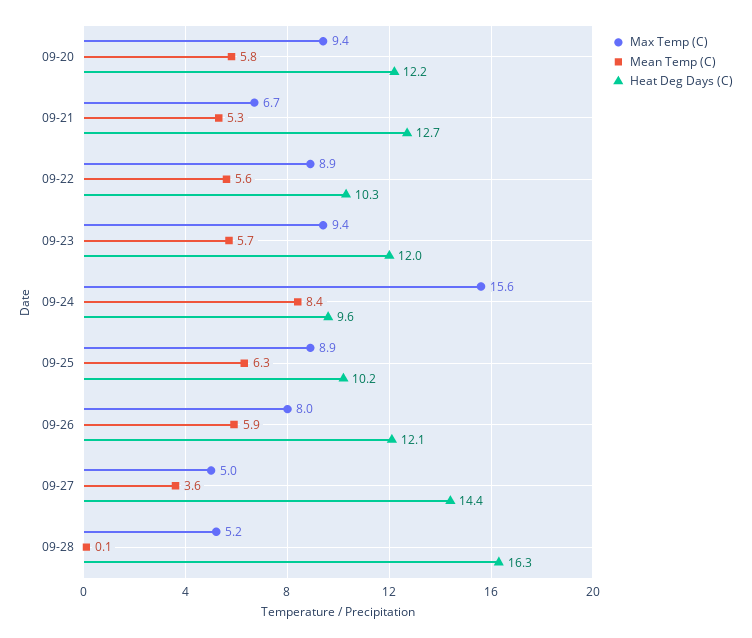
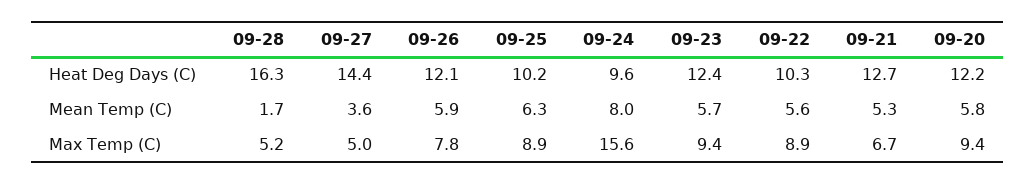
Heat Deg Days (C), 09-23: 12 -> 12.4
Mean Temp (C), 09-24: 8.4 -> 8
Max Temp (C), 09-26: 8 -> 7.8
Mean Temp (C), 09-28: 0.1 -> 1.7

